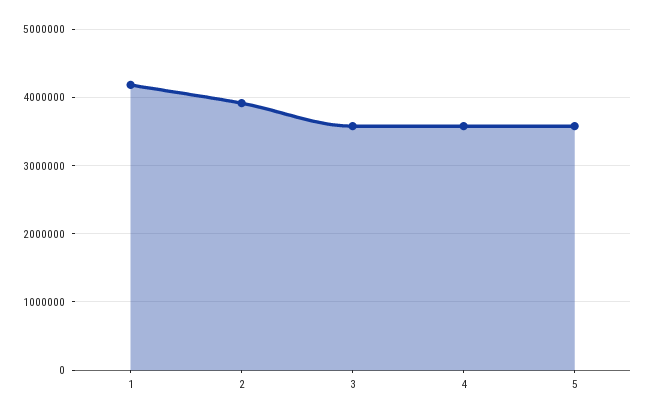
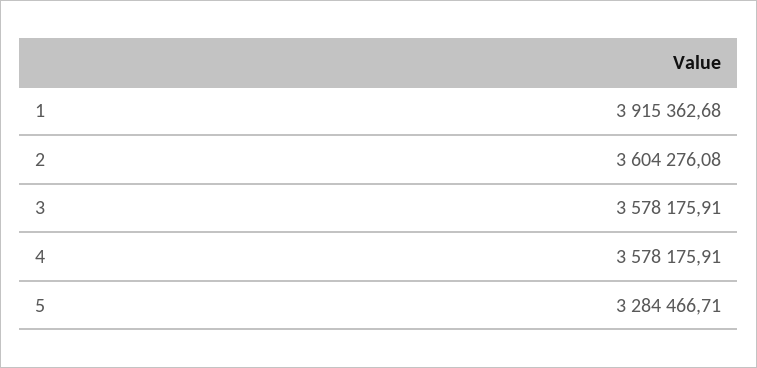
1: 4200000 -> 3915362.68
2: 3900000 -> 3604276.08
5: 3600000 -> 3284466.71

